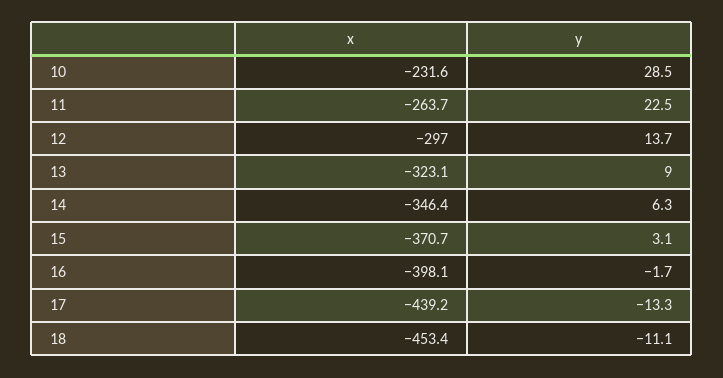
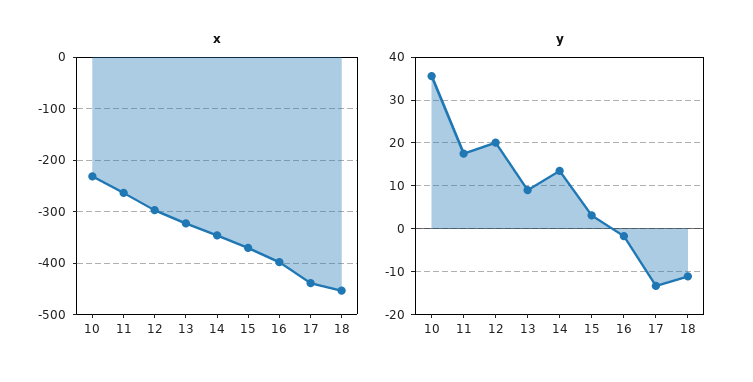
y, 10: 28.5 -> 36
y, 11: 22.5 -> 18
y, 12: 13.7 -> 20
y, 14: 6.3 -> 14

